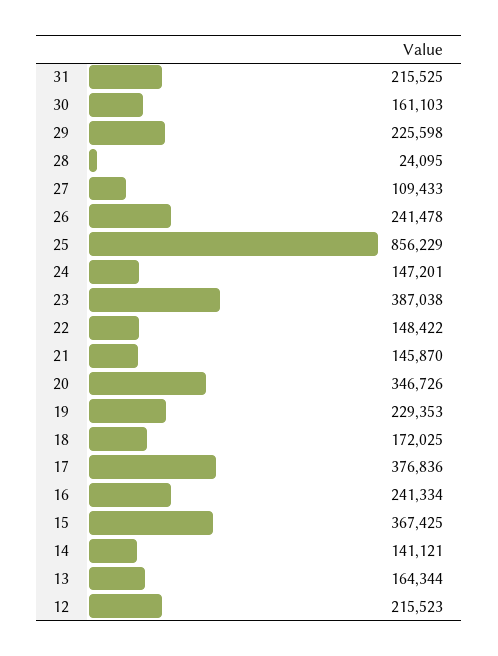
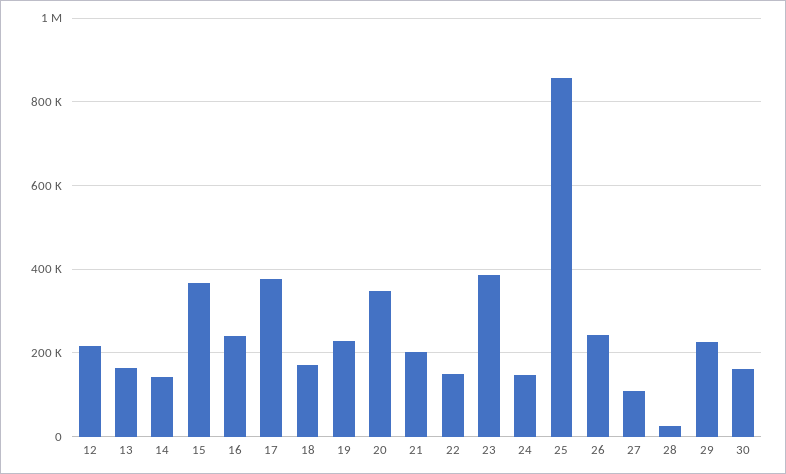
31: 215525 -> none
21: 145870 -> 200000

